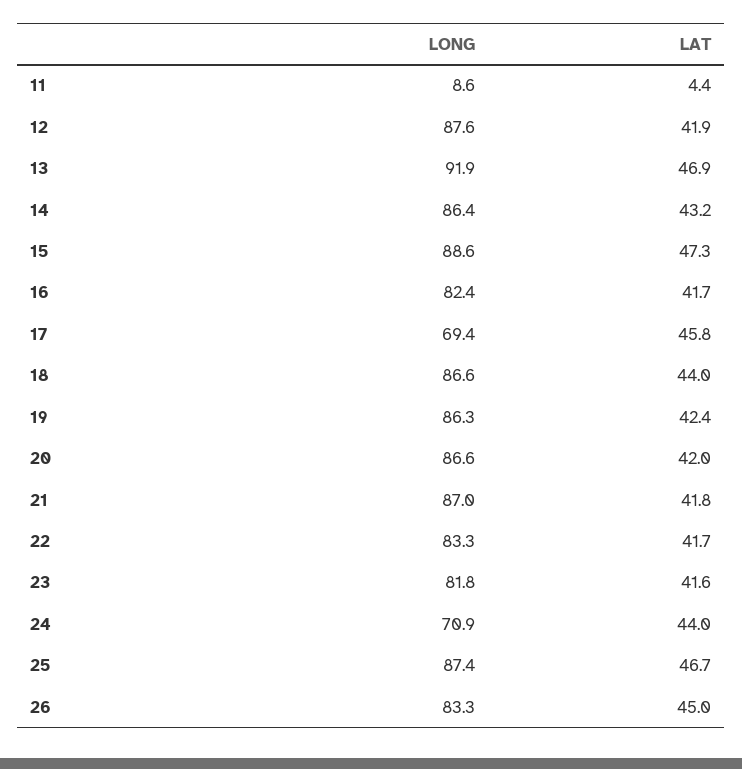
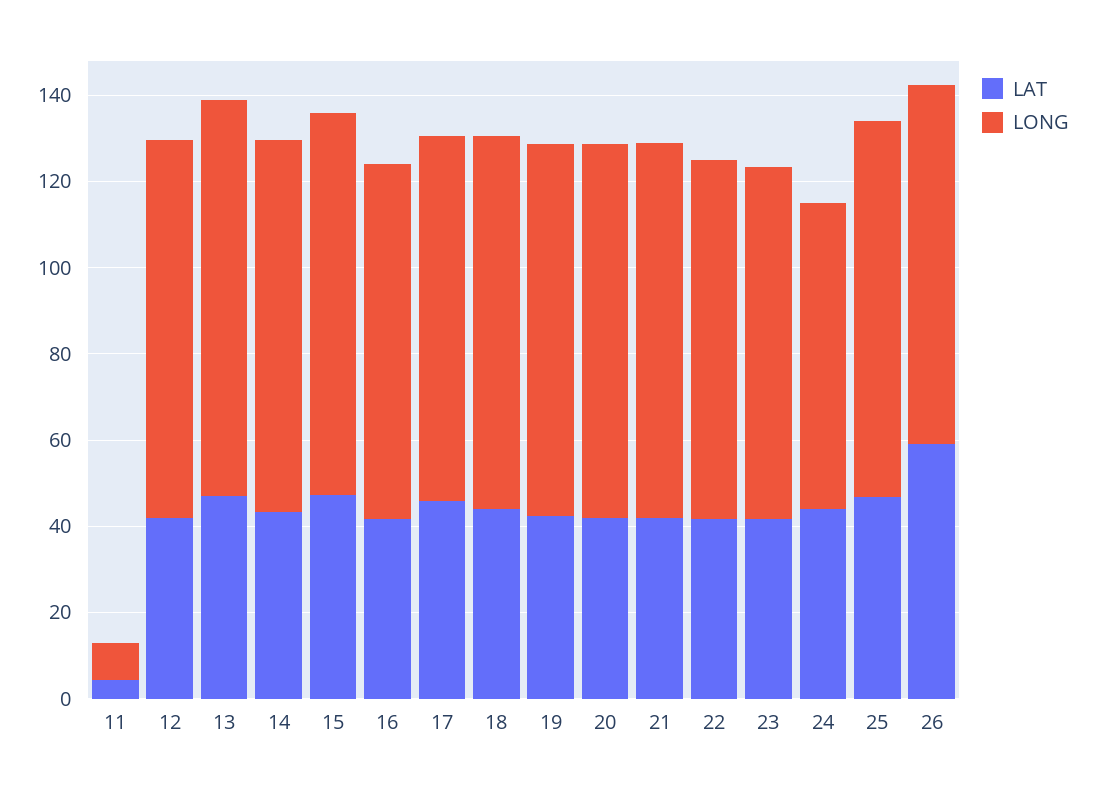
LONG, 17: 69.4 -> 85
LAT, 26: 45 -> 60

